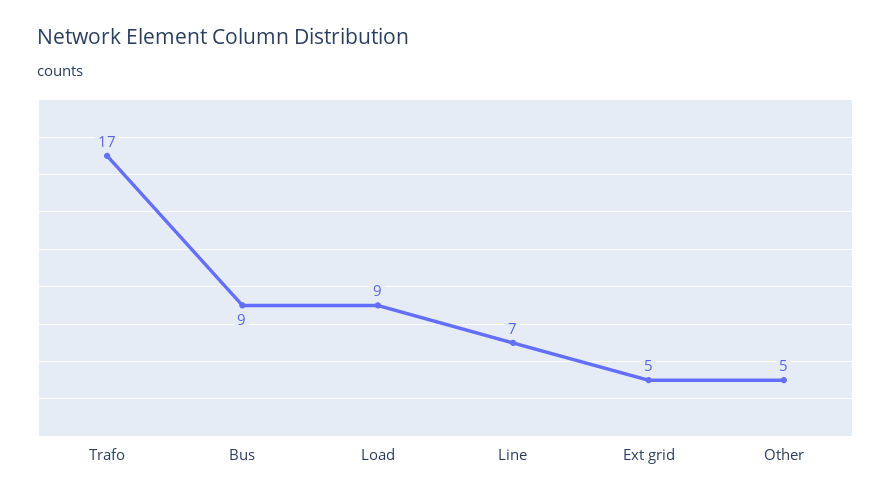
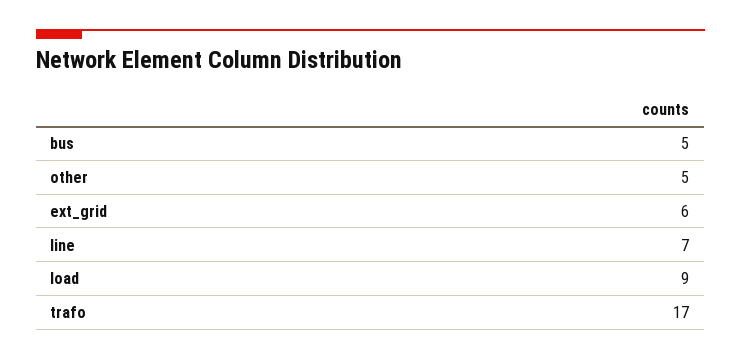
Bus: 9 -> 5
Ext grid: 5 -> 6

